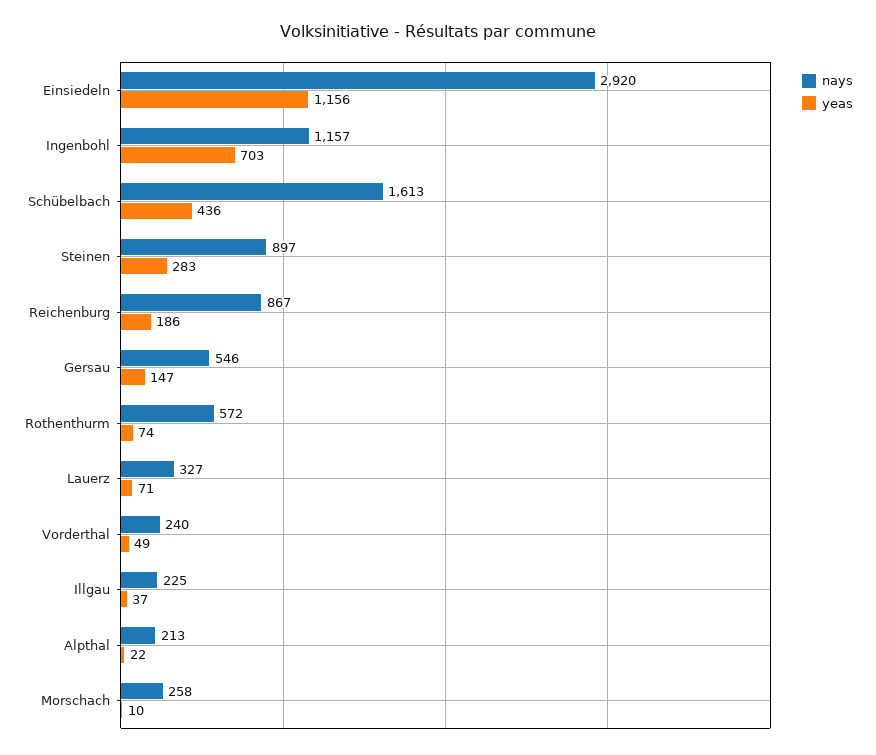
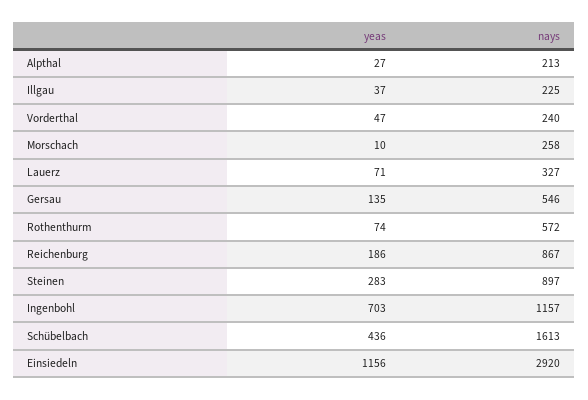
yeas, Gersau: 147 -> 135
yeas, Vorderthal: 49 -> 47
yeas, Alpthal: 22 -> 27

